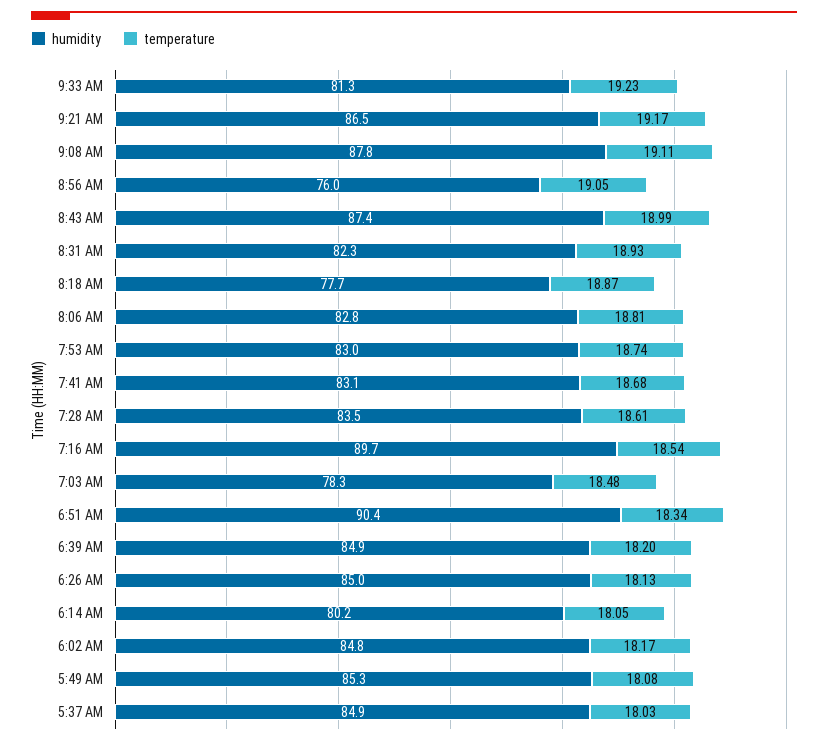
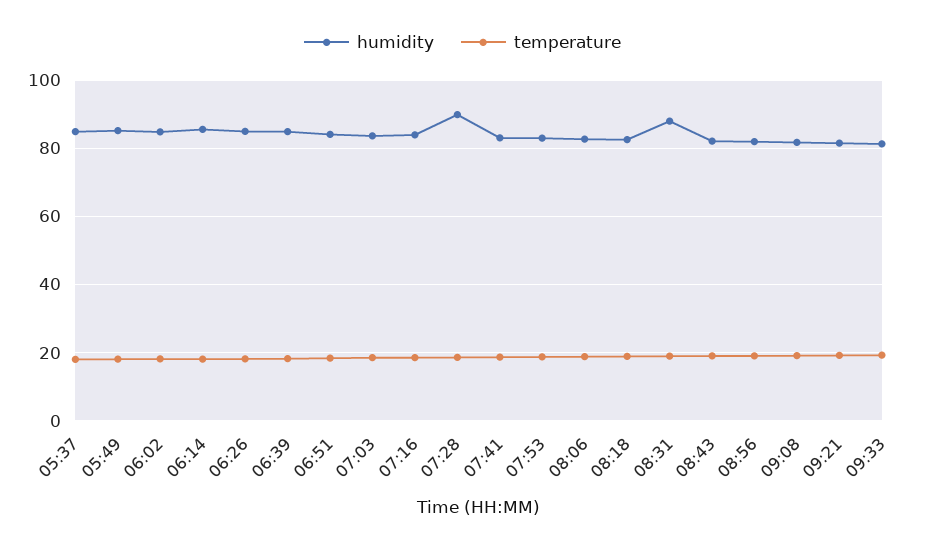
humidity, 9:21 AM: 86.5 -> 82
humidity, 9:08 AM: 87.8 -> 82
humidity, 8:56 AM: 76 -> 82
humidity, 8:43 AM: 87.4 -> 82
humidity, 8:31 AM: 82.3 -> 88
humidity, 8:18 AM: 77.7 -> 82
humidity, 7:28 AM: 83.5 -> 90
humidity, 7:16 AM: 89.7 -> 84
humidity, 7:03 AM: 78.3 -> 84
humidity, 6:51 AM: 90.4 -> 84
humidity, 6:14 AM: 80.2 -> 86

